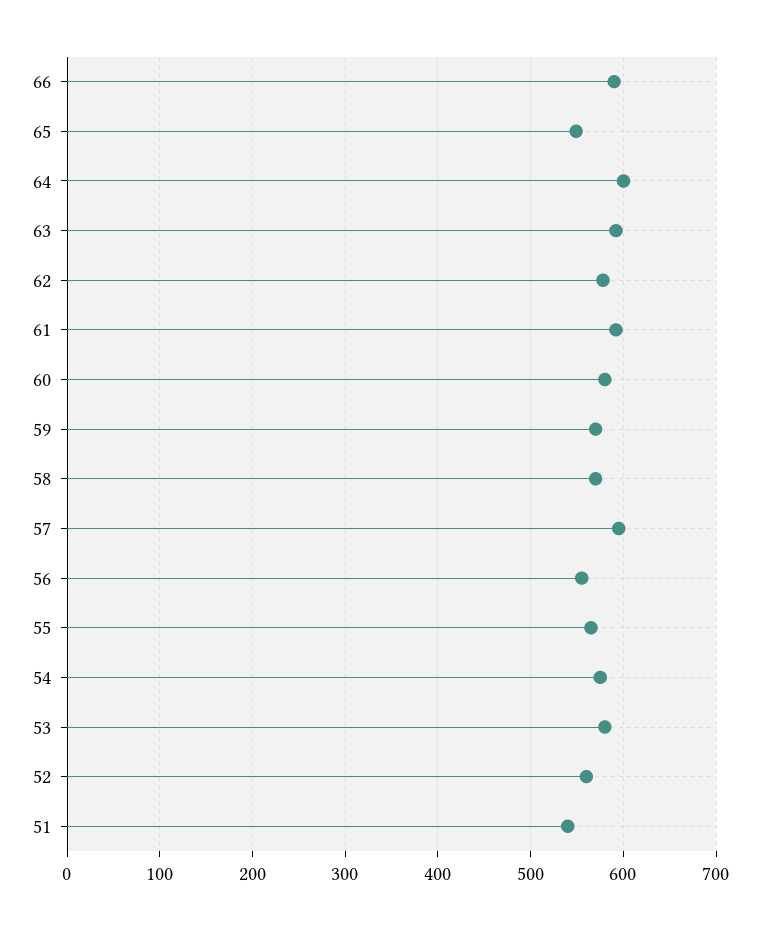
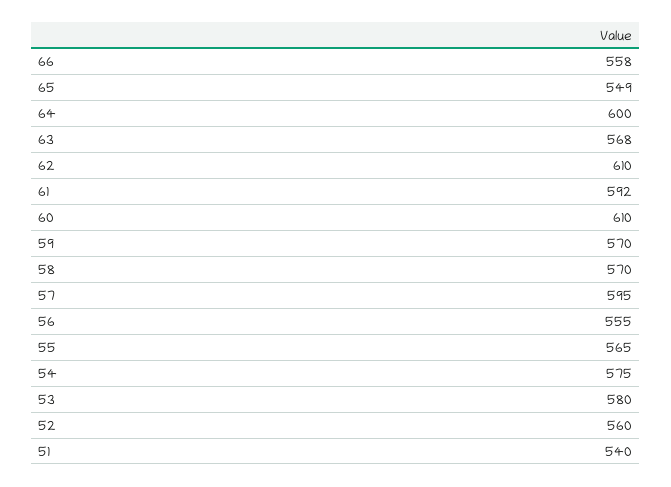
66: 590 -> 558
63: 590 -> 568
62: 580 -> 610
60: 580 -> 610

